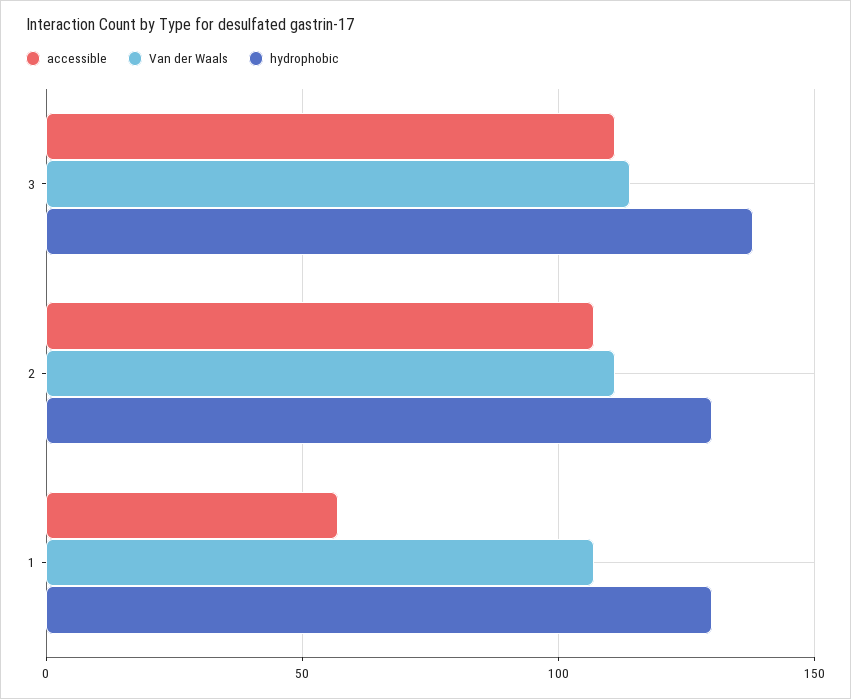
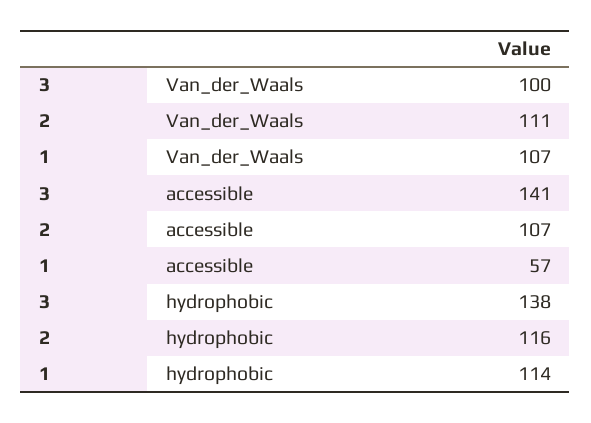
accessible, 3: 110 -> 141
Van der Waals, 3: 115 -> 100
hydrophobic, 2: 130 -> 116
hydrophobic, 1: 130 -> 114

